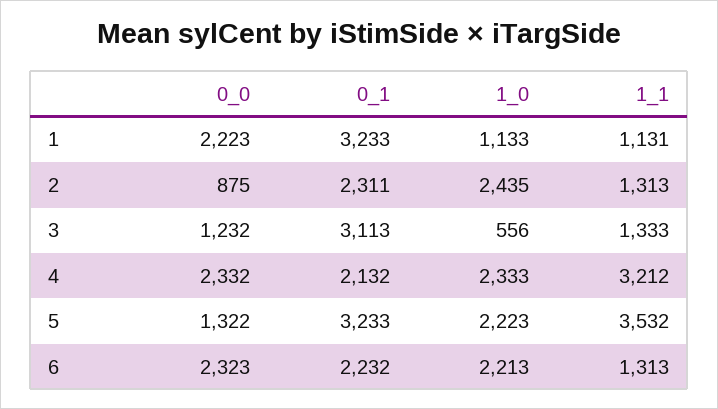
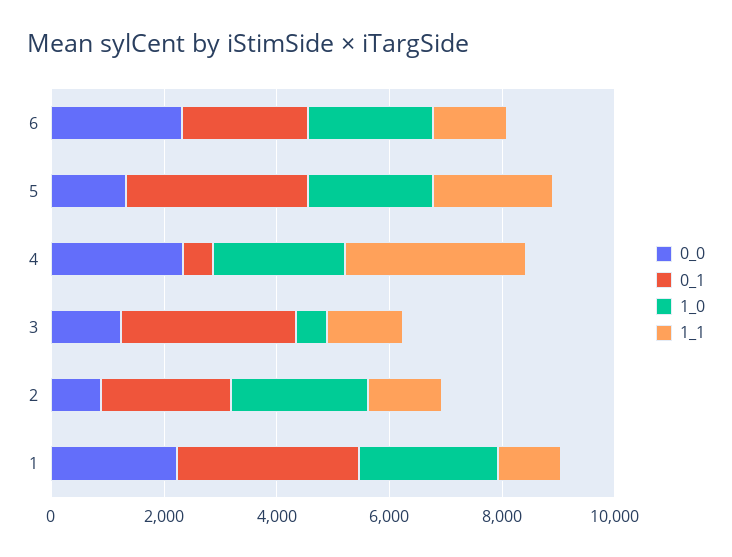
1_0, 1: 1133 -> 2500
0_1, 4: 2132 -> 500
1_1, 5: 3532 -> 2000

